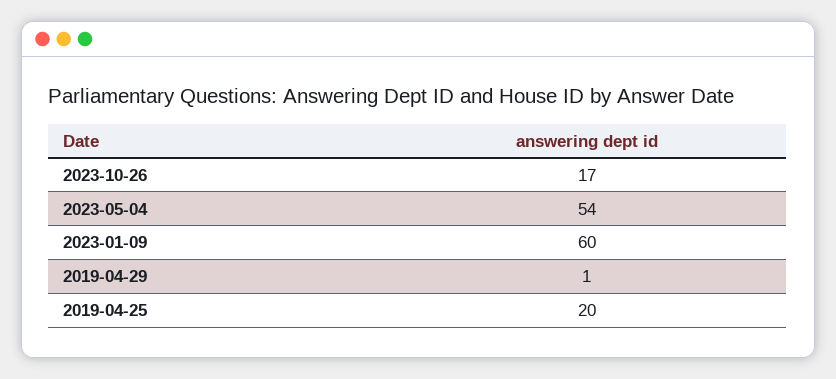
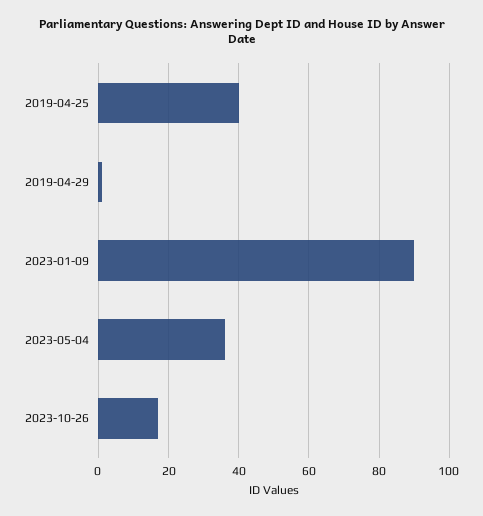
2023-05-04: 54 -> 35
2023-01-09: 60 -> 90
2019-04-25: 20 -> 40

